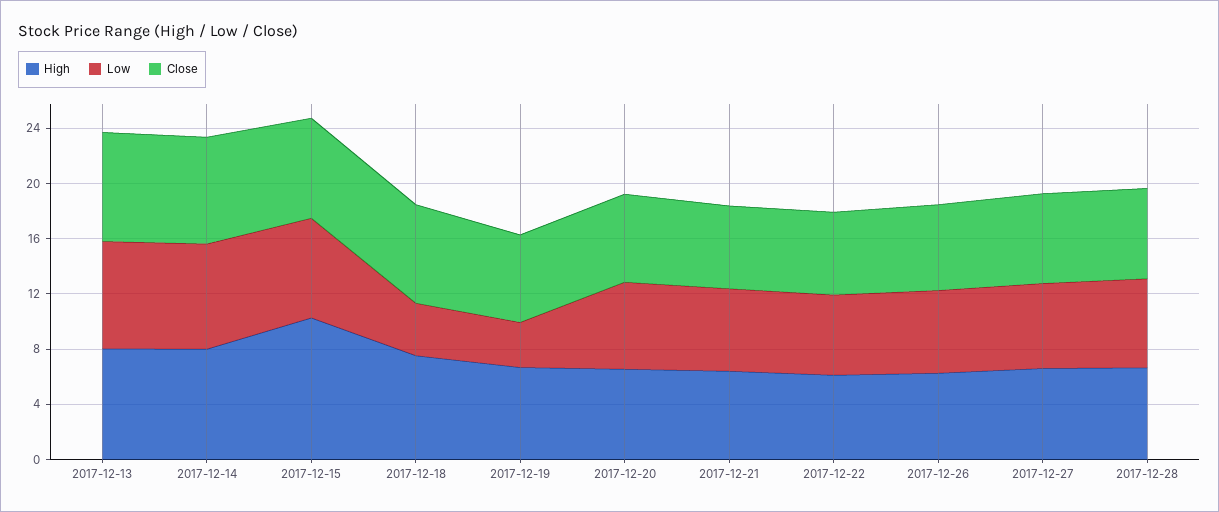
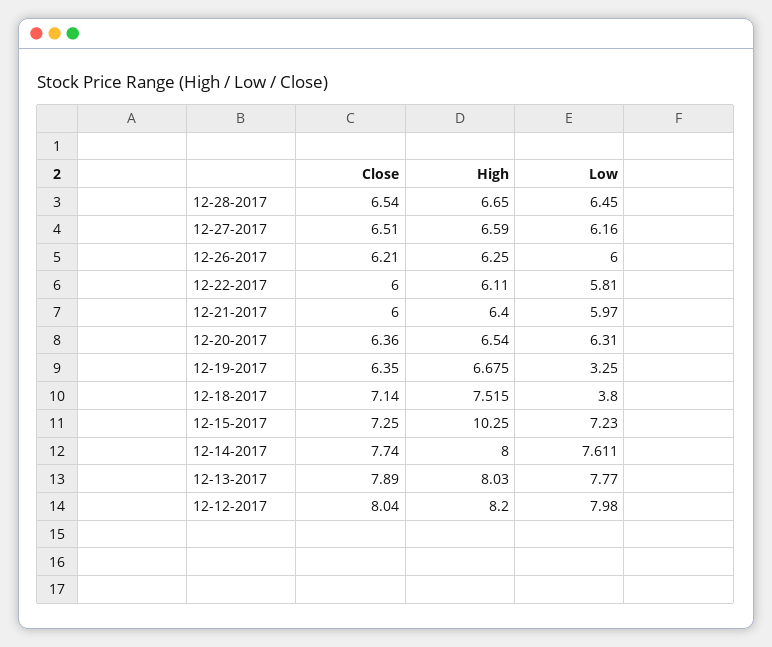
Close, 12-12-2017: none -> 8.04
High, 12-12-2017: none -> 8.2
Low, 12-12-2017: none -> 7.98

